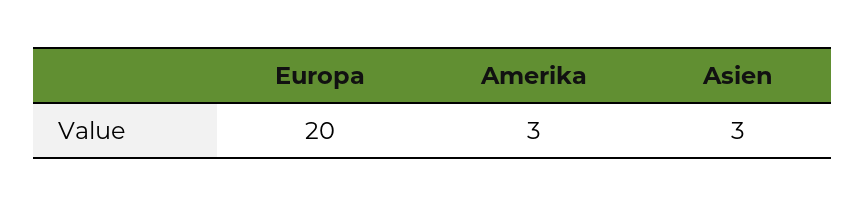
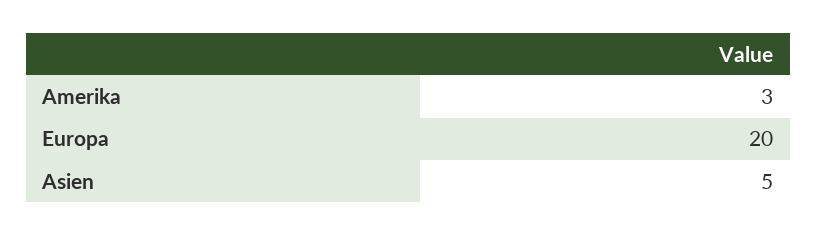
Asien: 3 -> 5

